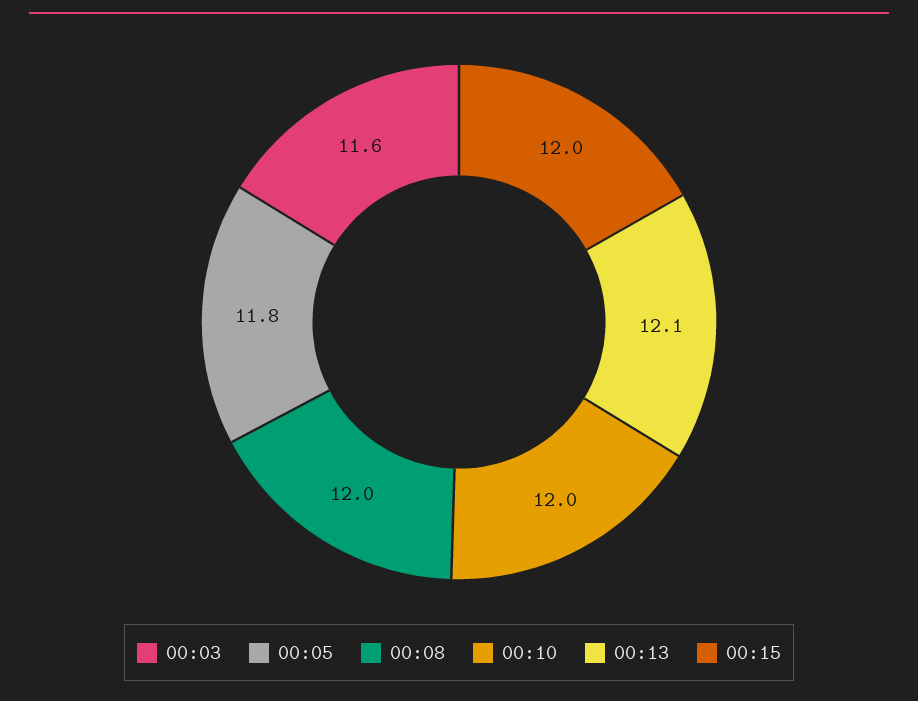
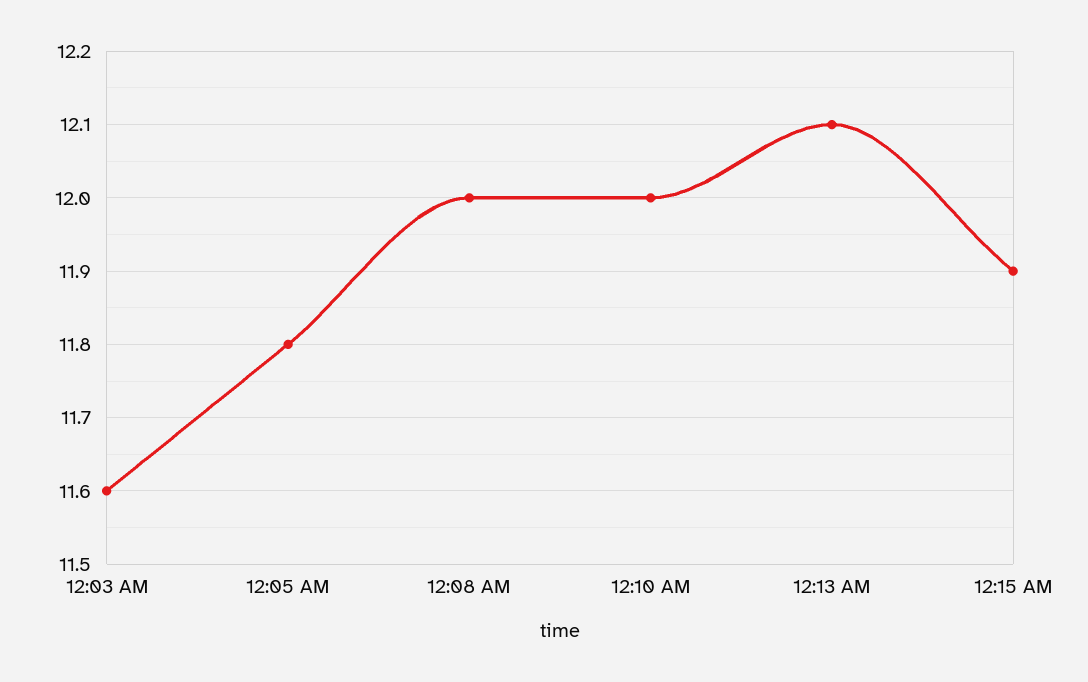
00:15: 12 -> 11.9

